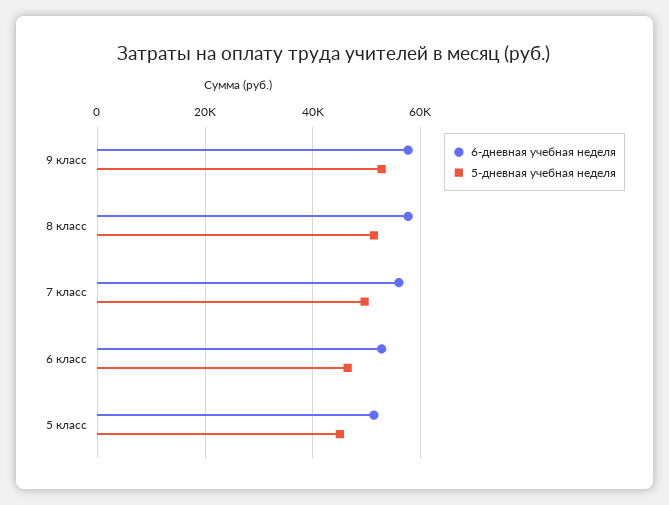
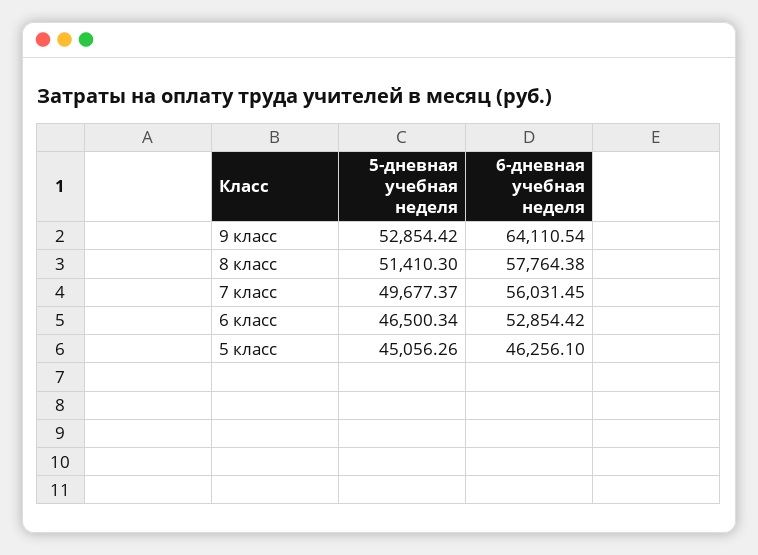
6-дневная учебная неделя, 9 класс: 58000 -> 64110.54
6-дневная учебная неделя, 5 класс: 52000 -> 46256.1

